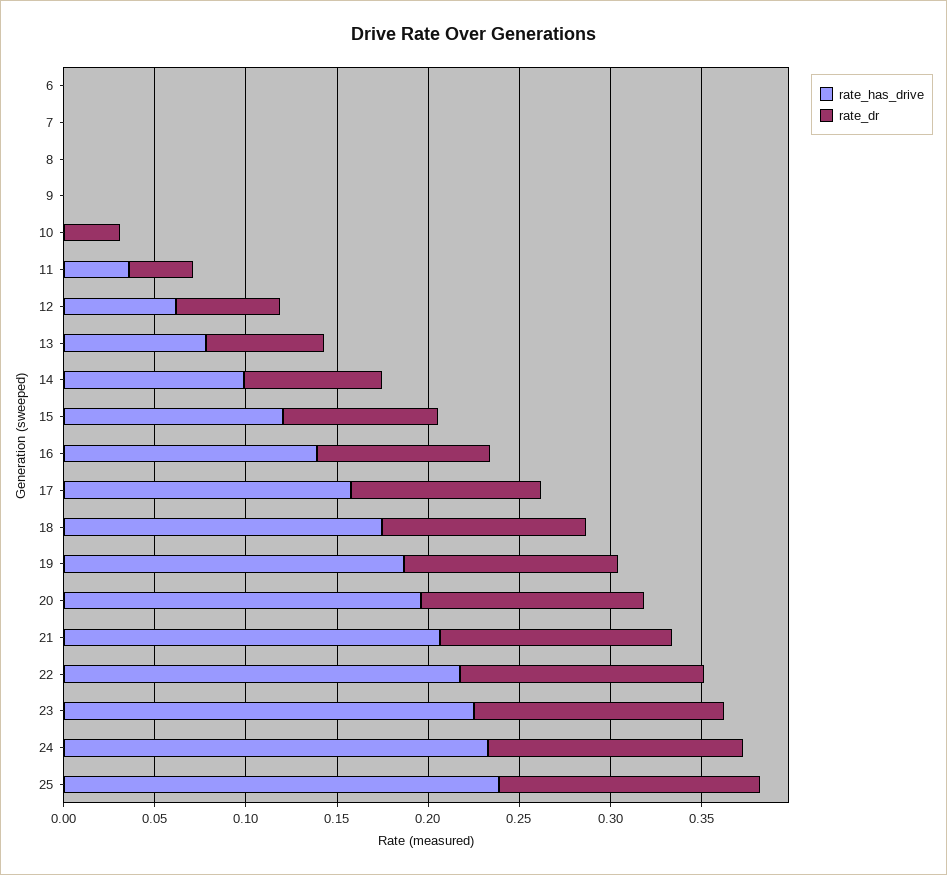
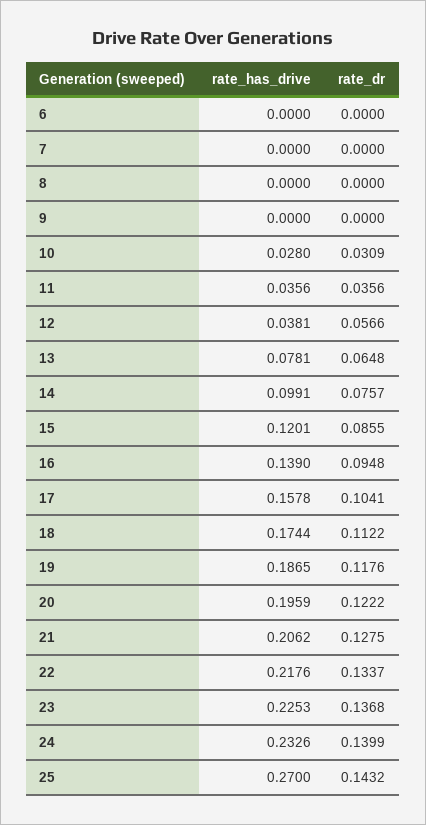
rate_has_drive, 10: 0 -> 0.028
rate_has_drive, 12: 0.06 -> 0.0381
rate_has_drive, 25: 0.24 -> 0.27

